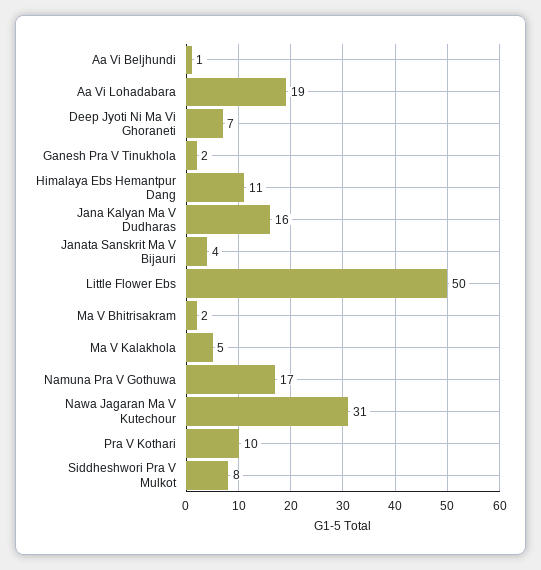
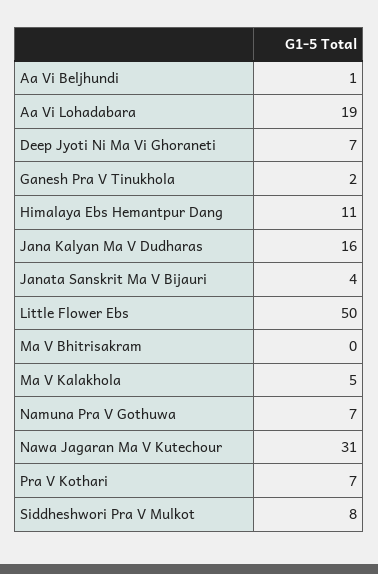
Ma V Bhitrisakram: 2 -> 0
Namuna Pra V Gothuwa: 17 -> 7
Pra V Kothari: 10 -> 7

